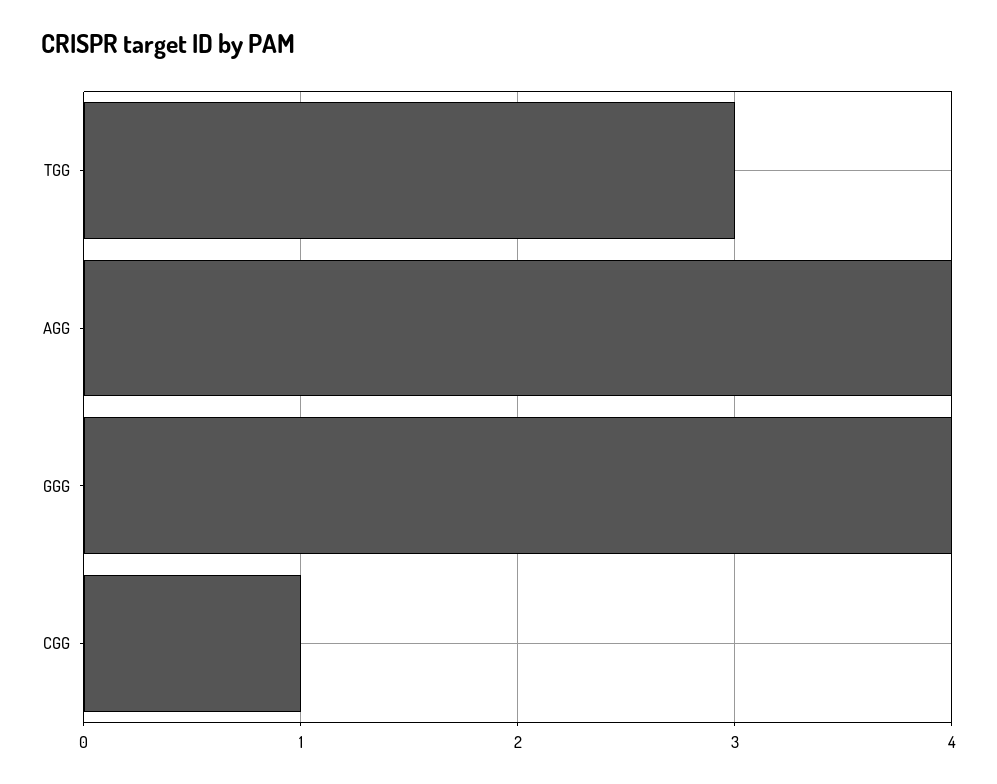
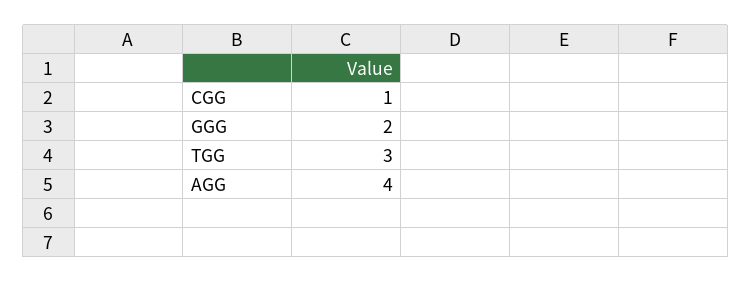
GGG: 4 -> 2

